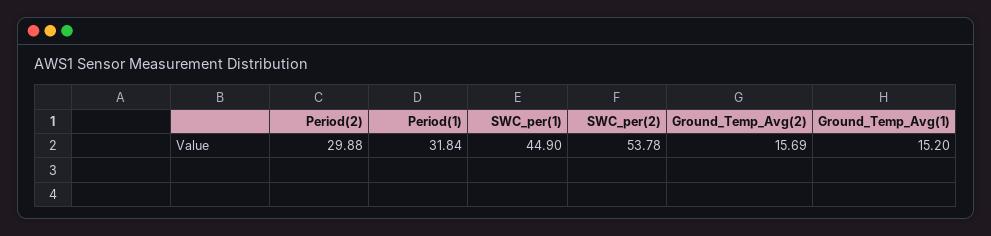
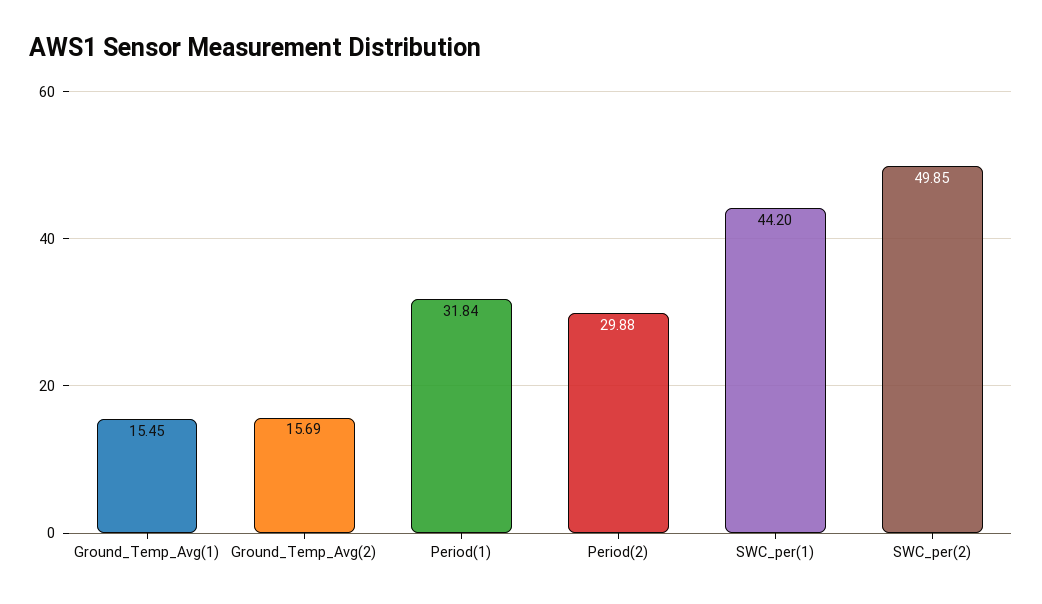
SWC_per(1): 44.9 -> 44.2
SWC_per(2): 53.78 -> 49.85
Ground_Temp_Avg(1): 15.2 -> 15.45

